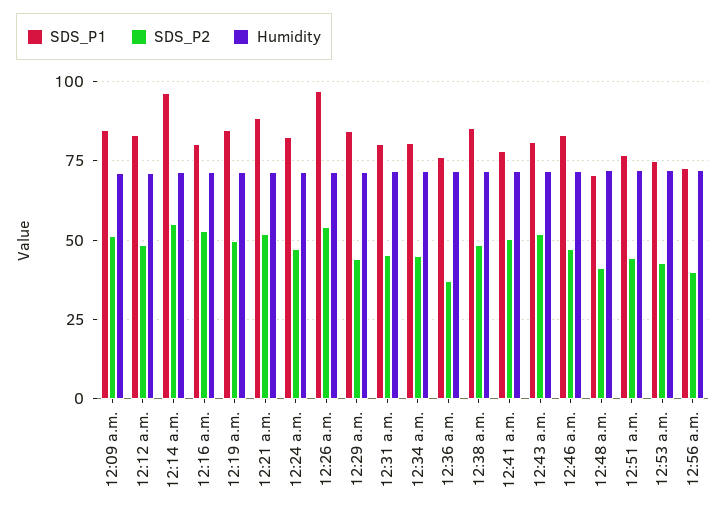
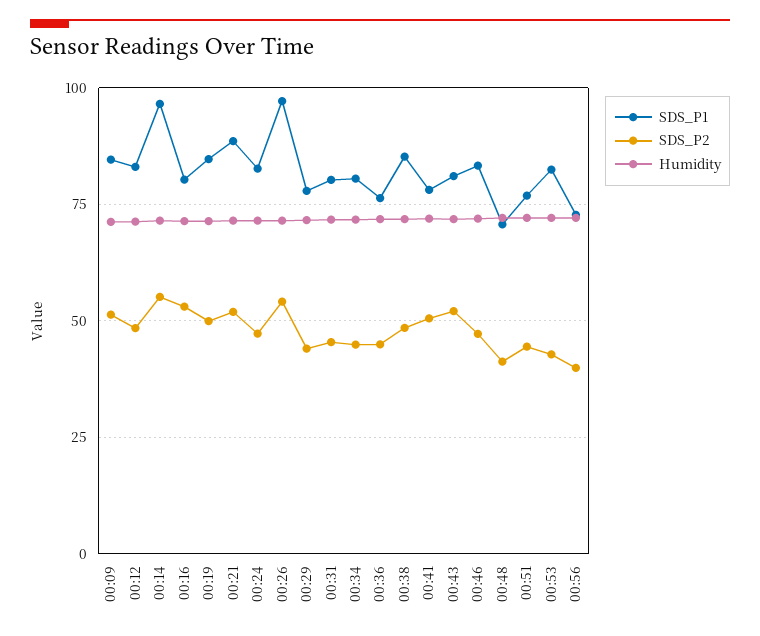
SDS_P1, 12:29 a.m.: 85 -> 77.5
SDS_P2, 12:36 a.m.: 37.5 -> 45
SDS_P1, 12:53 a.m.: 75 -> 82.5

